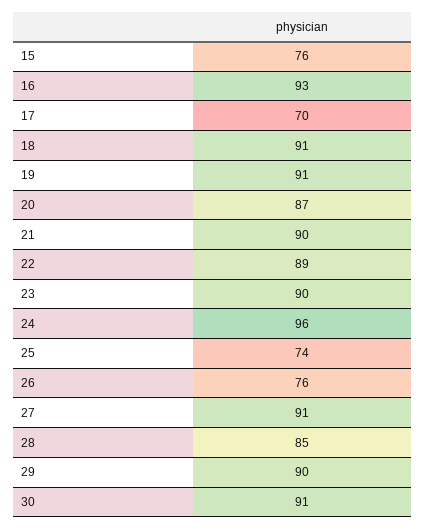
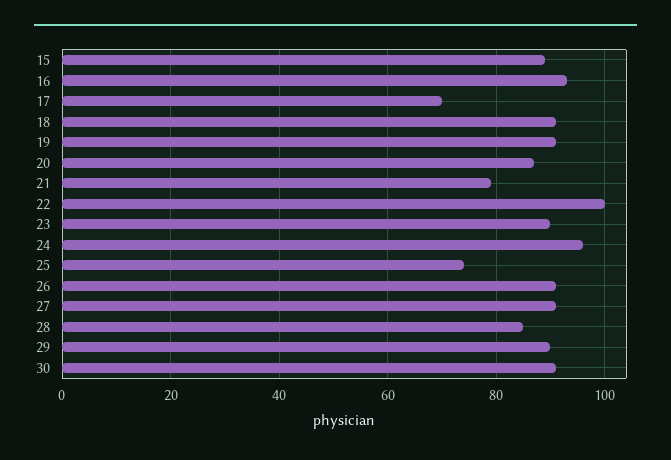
15: 76 -> 90
21: 90 -> 80
22: 89 -> 100
26: 76 -> 90

